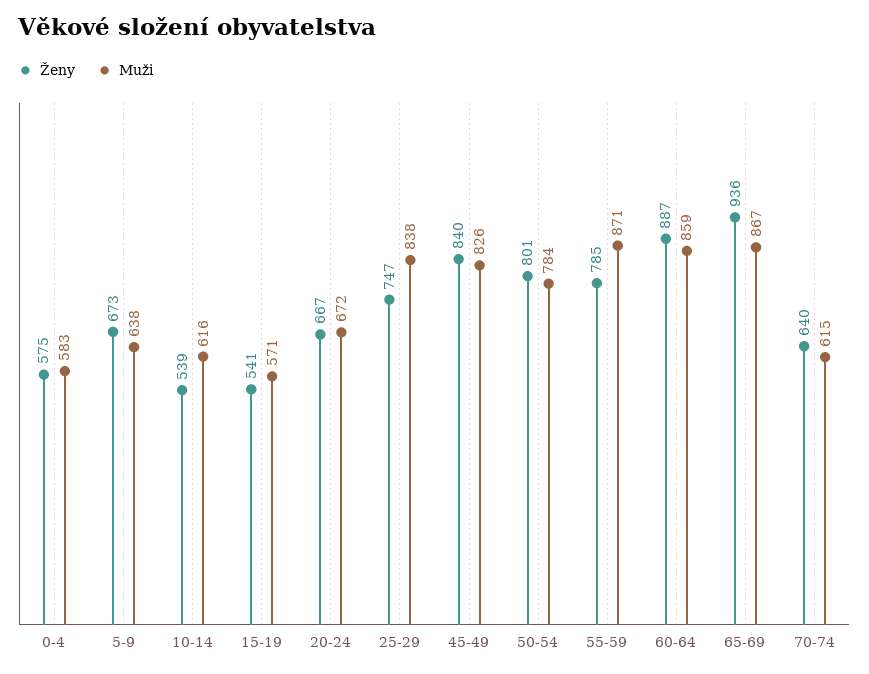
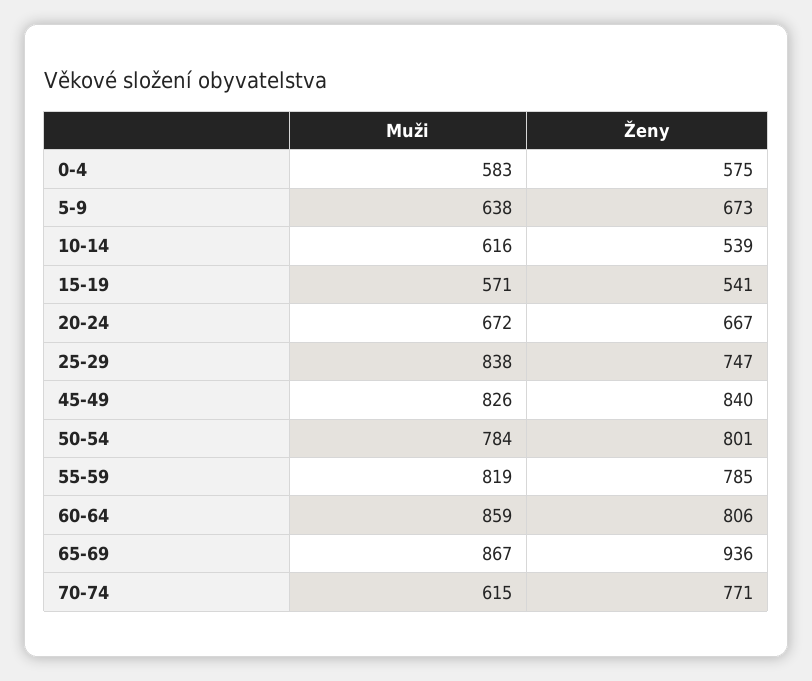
Muži, 55-59: 871 -> 819
Ženy, 60-64: 887 -> 806
Ženy, 70-74: 640 -> 771

